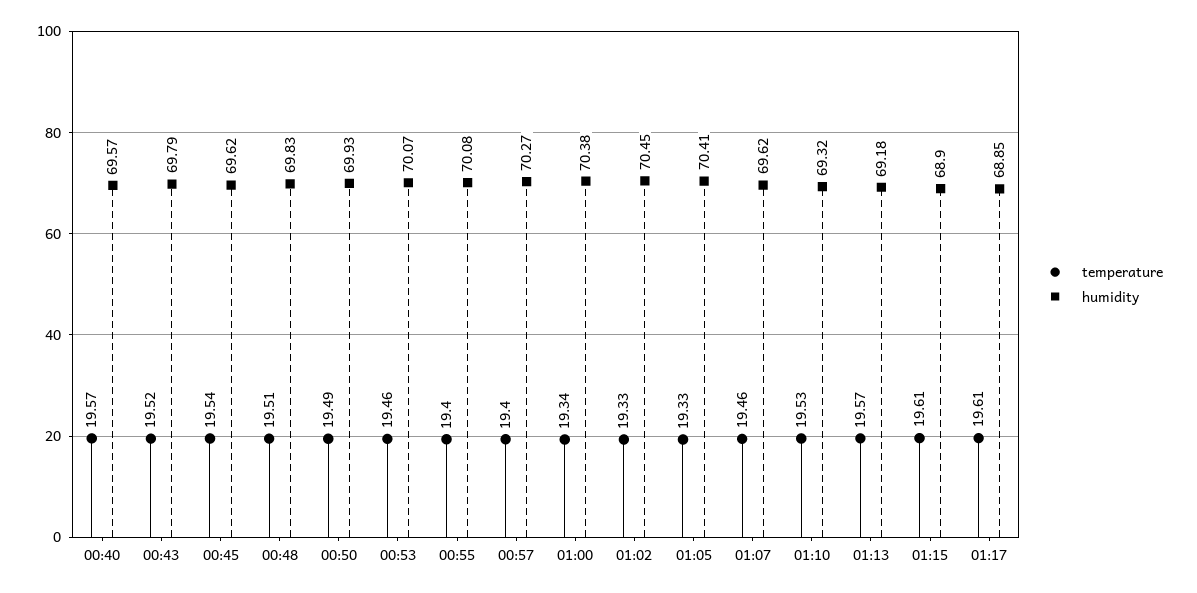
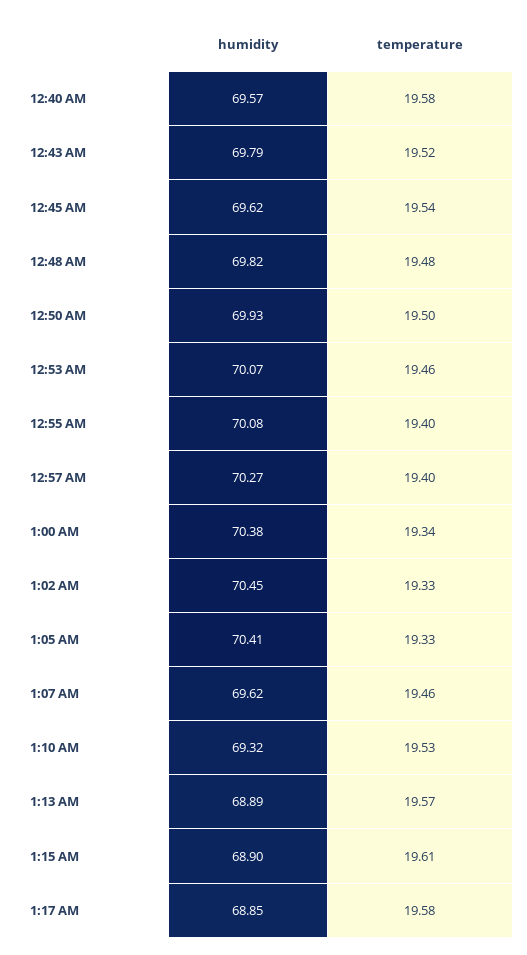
temperature, 00:40: 19.57 -> 19.58
temperature, 00:48: 19.51 -> 19.48
humidity, 00:48: 69.83 -> 69.82
temperature, 00:50: 19.49 -> 19.5
humidity, 01:13: 69.18 -> 68.89
temperature, 01:17: 19.61 -> 19.58

